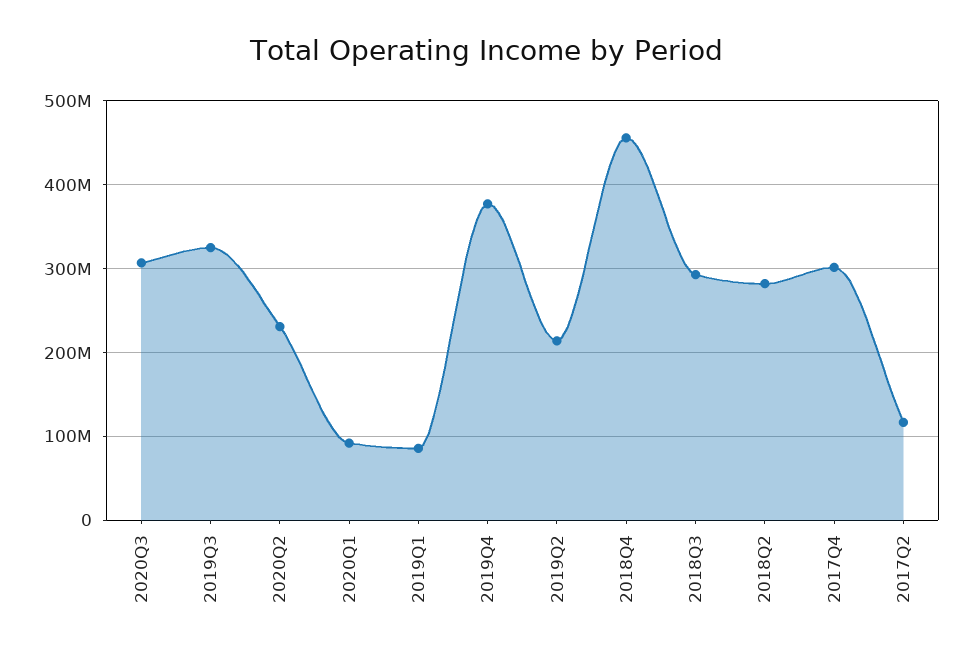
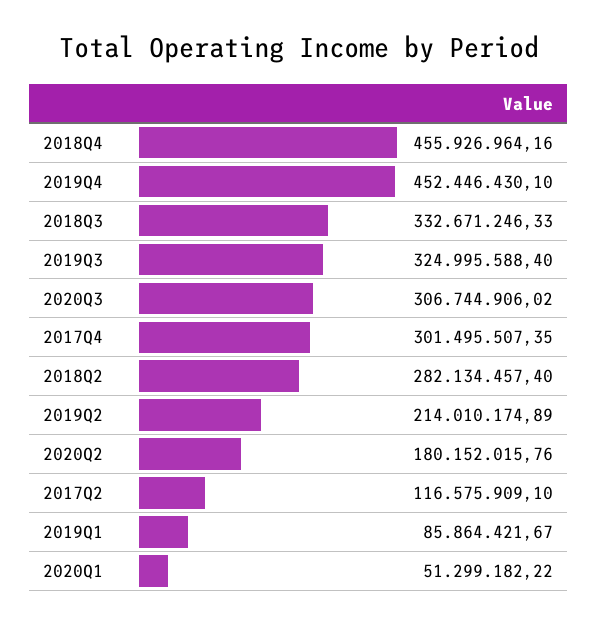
2020Q2: 230000000 -> 180152015.76
2020Q1: 90000000 -> 51299182.22
2019Q4: 380000000 -> 452446430.1
2018Q3: 290000000 -> 332671246.33

